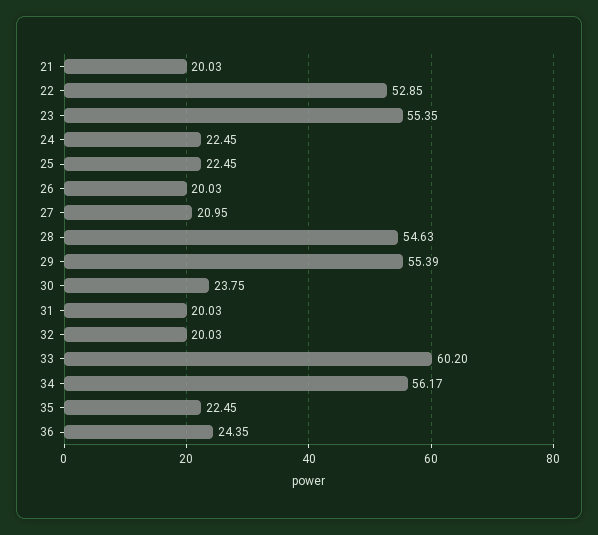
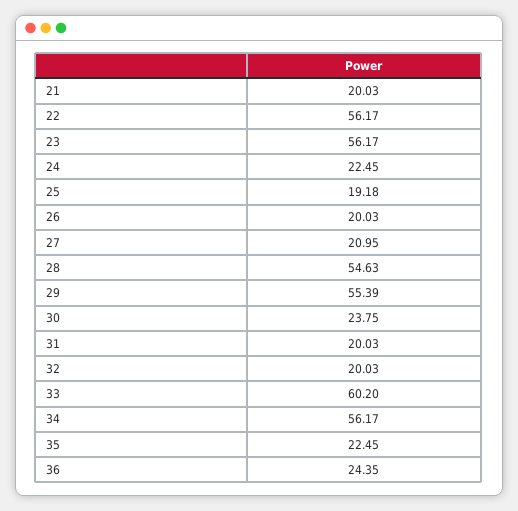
22: 52.85 -> 56.17
23: 55.35 -> 56.17
25: 22.45 -> 19.18

